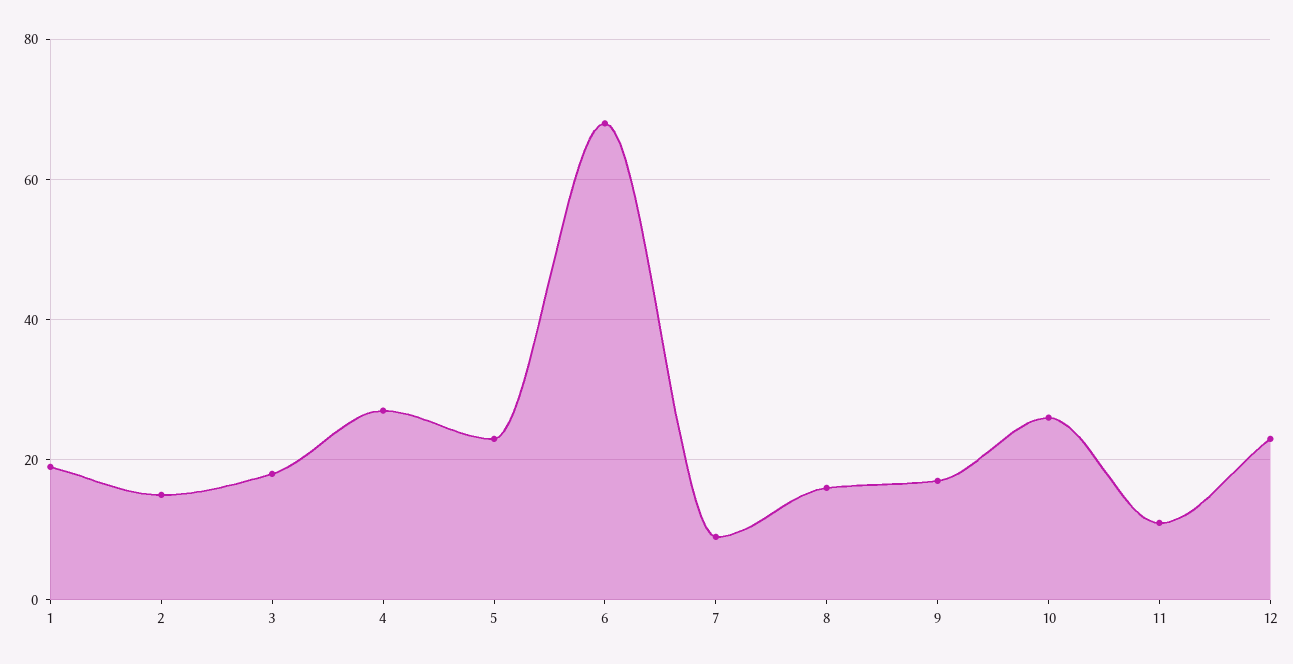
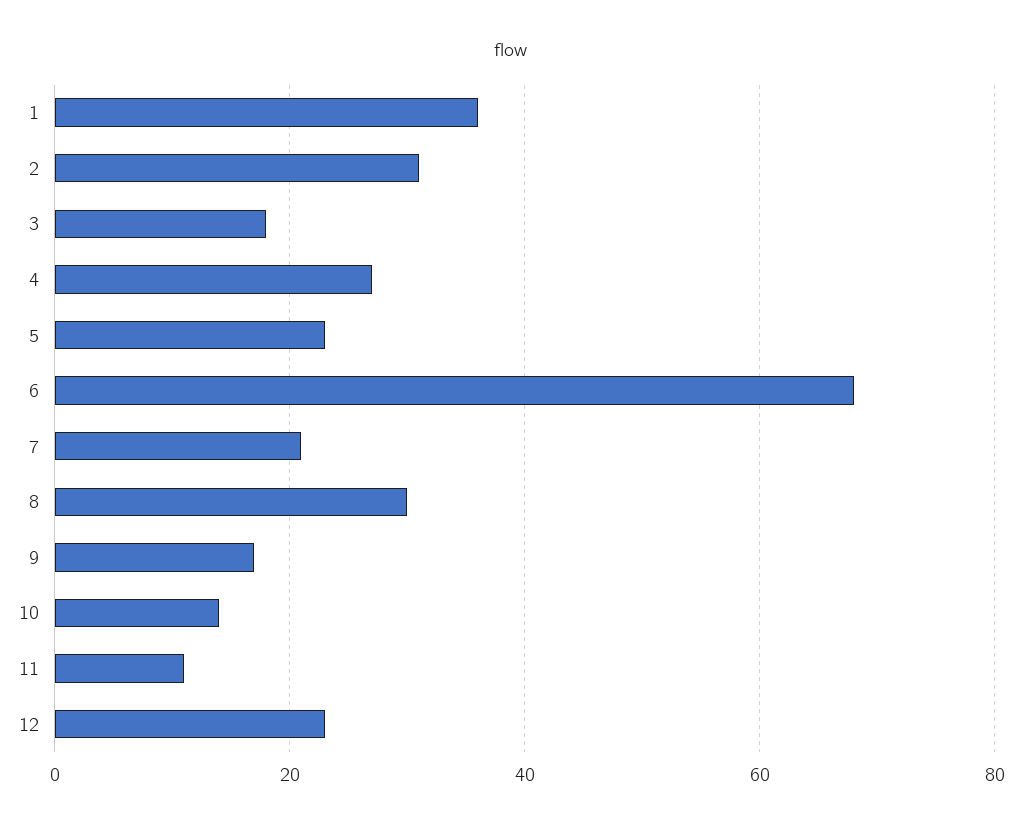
1: 20 -> 35
2: 15 -> 30
7: 10 -> 20
8: 15 -> 30
10: 25 -> 15

